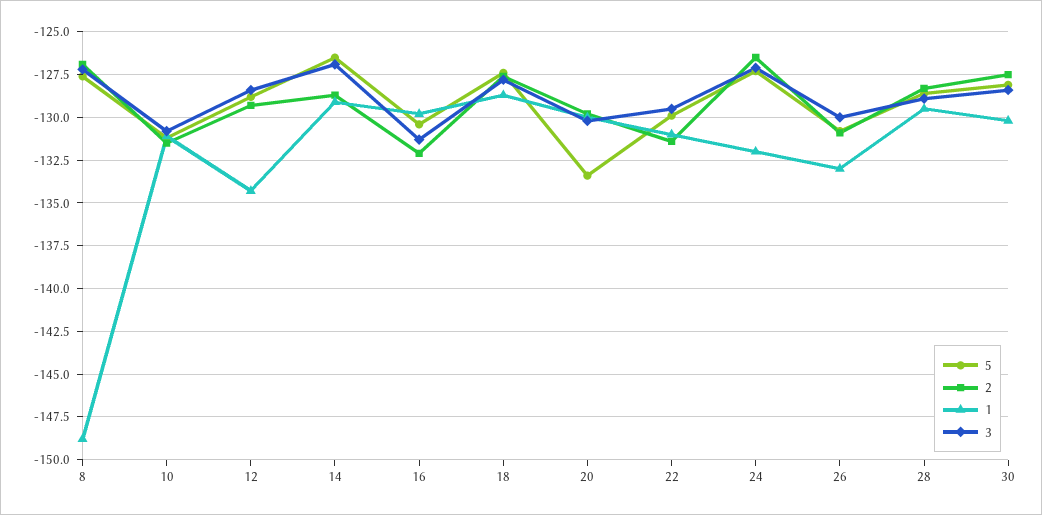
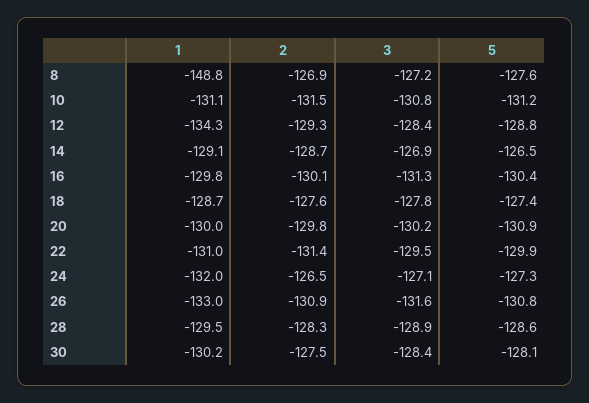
2, 16: -132 -> -130.1
5, 20: -133.5 -> -130.9
3, 26: -130 -> -131.6

